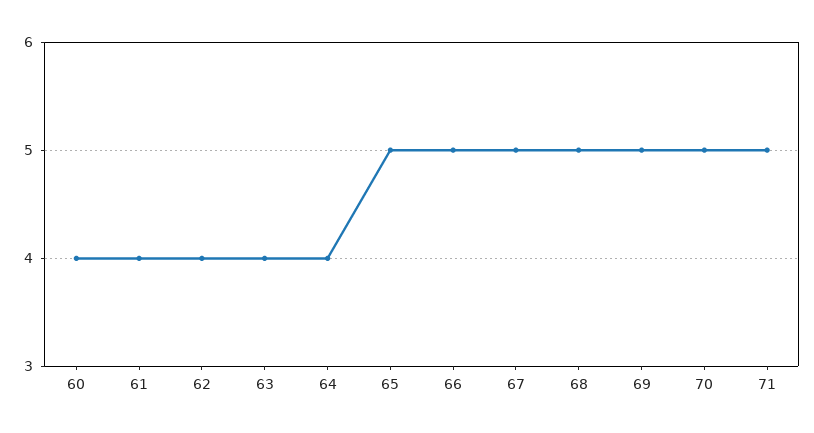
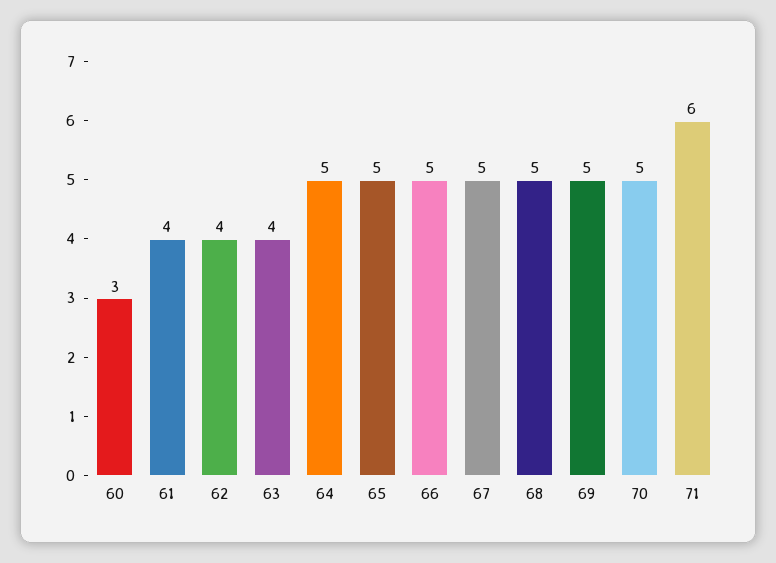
60: 4 -> 3
64: 4 -> 5
71: 5 -> 6

